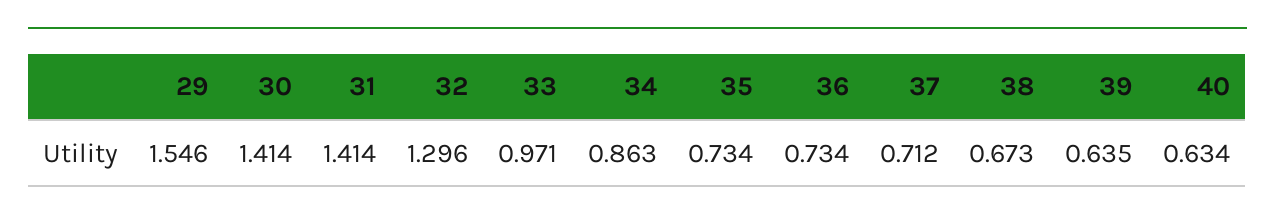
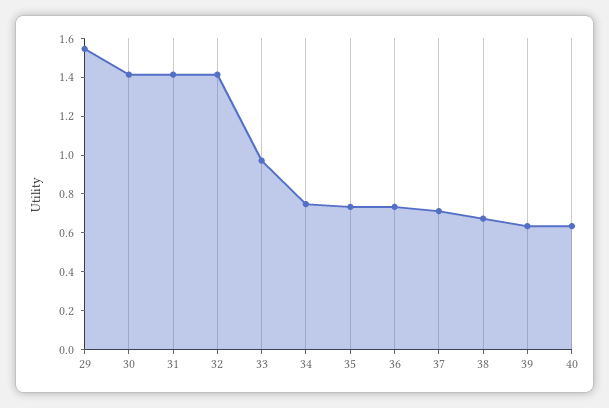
32: 1.296 -> 1.4
34: 0.863 -> 0.75

